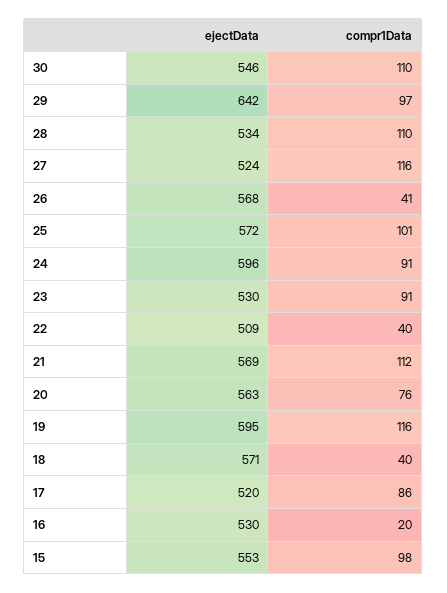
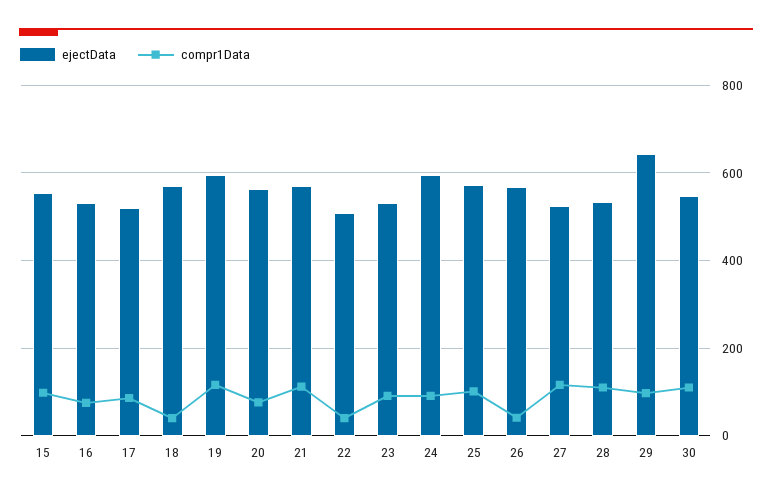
compr1Data, 16: 20 -> 80

